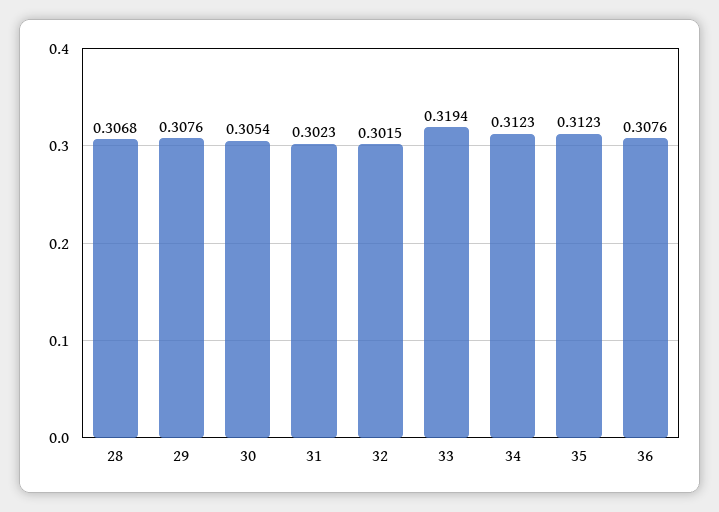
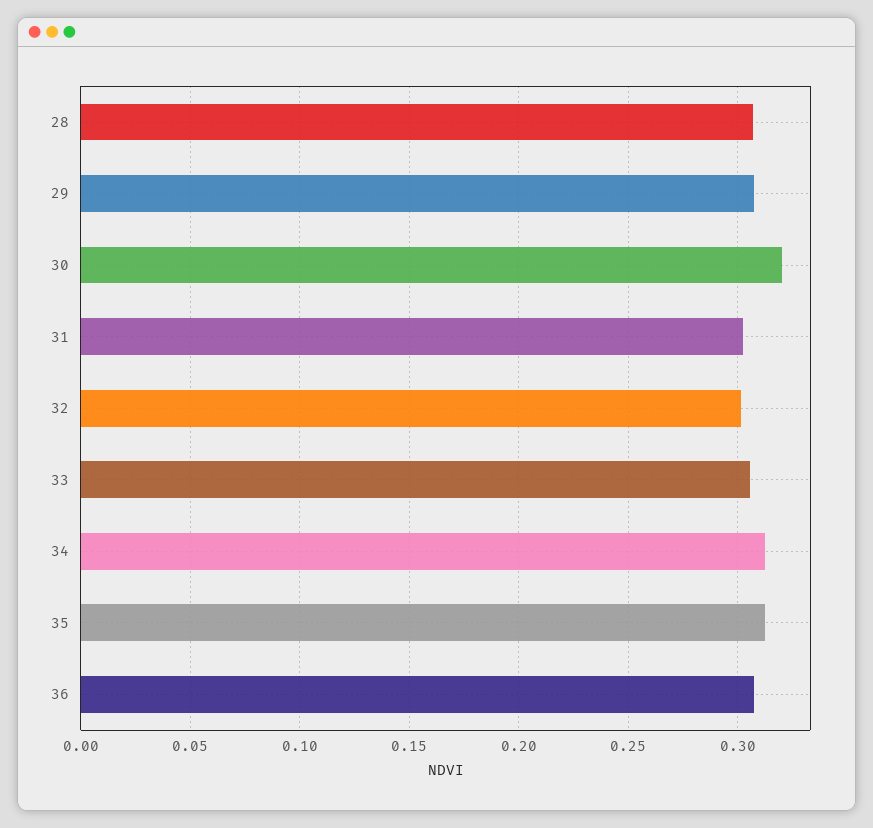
30: 0.3054 -> 0.32
33: 0.3194 -> 0.305

